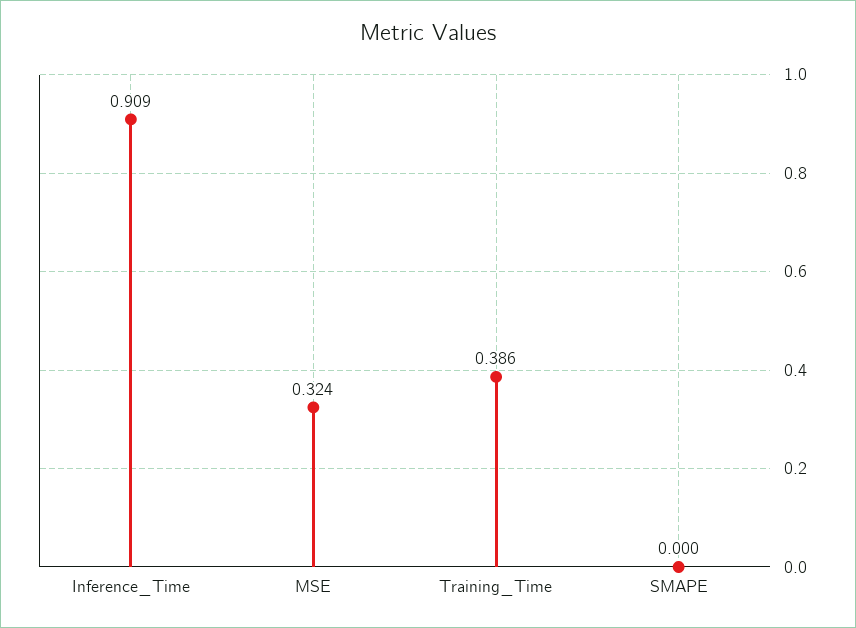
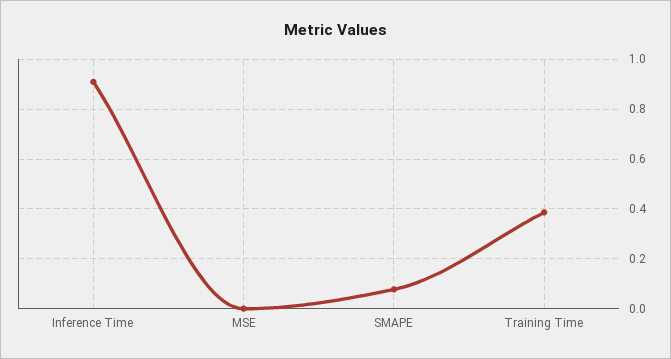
MSE: 0.324 -> 0
SMAPE: 0 -> 0.075

